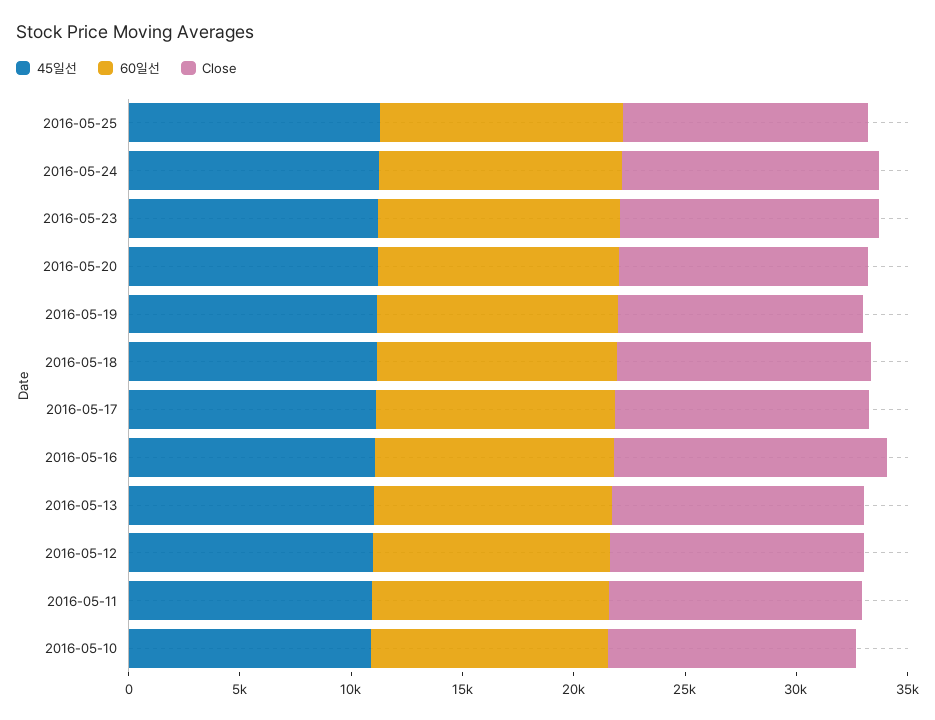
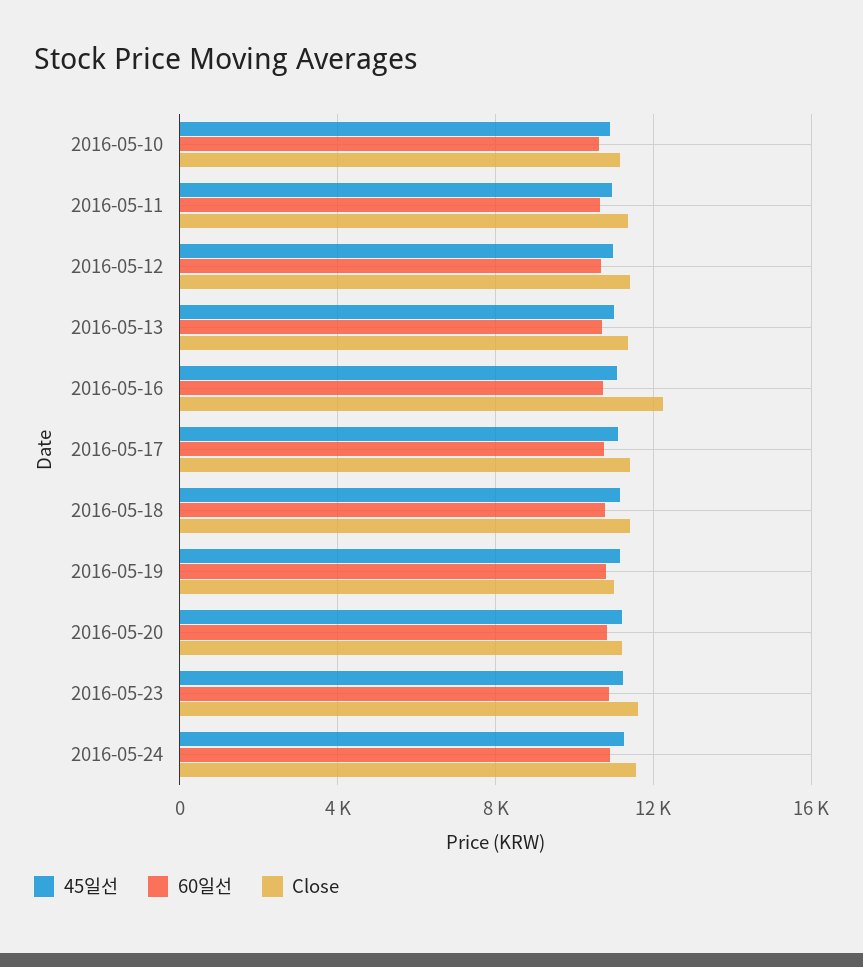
45일선, 2016-05-25: 11000 -> none
60일선, 2016-05-25: 11000 -> none
Close, 2016-05-25: 11000 -> none

